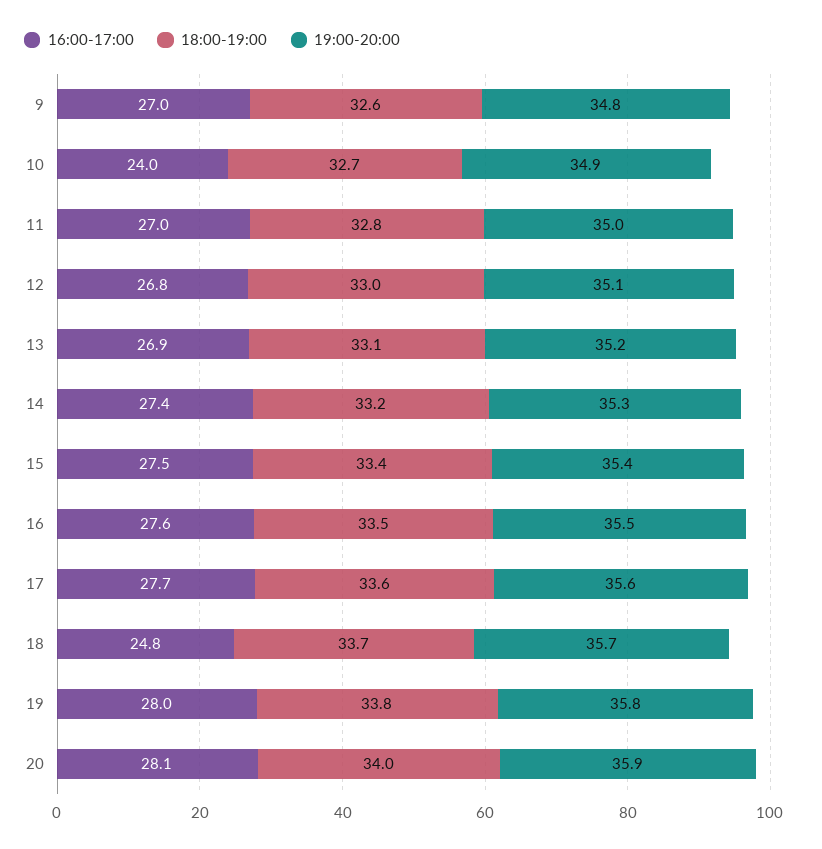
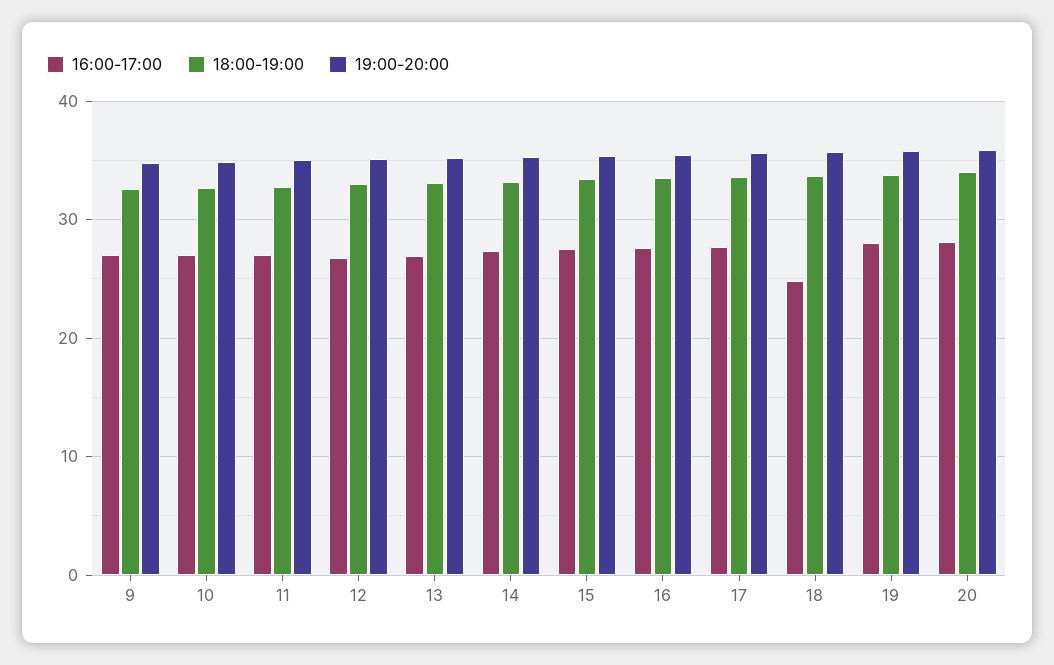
16:00-17:00, 10: 24 -> 27

